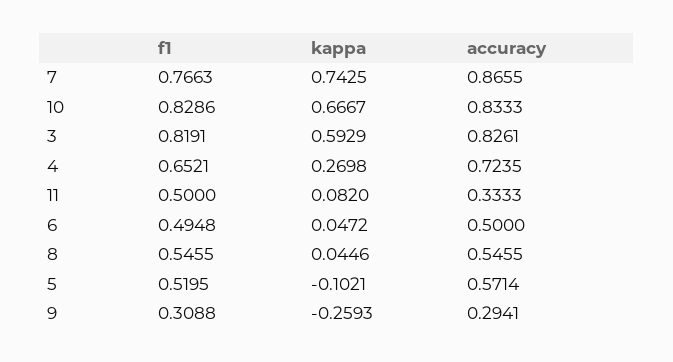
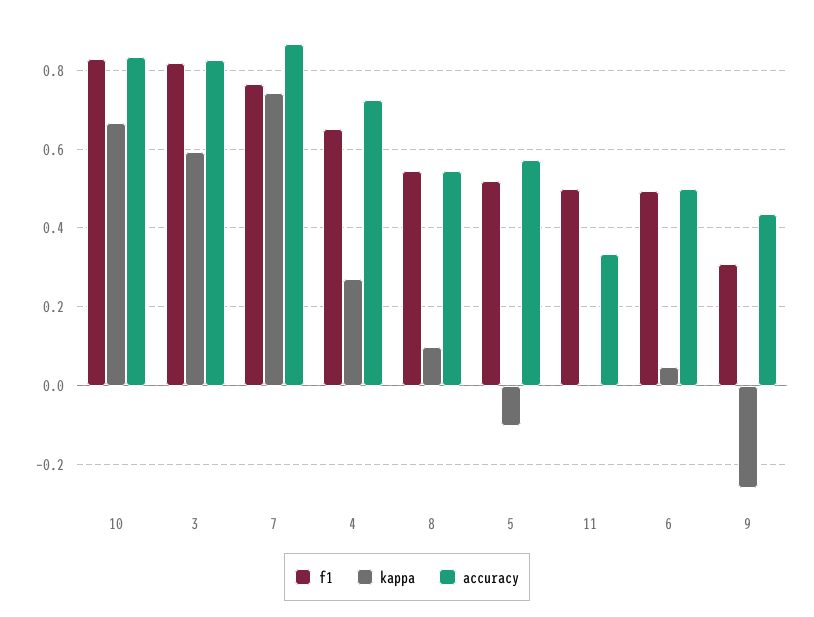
kappa, 11: 0.082 -> 0
kappa, 8: 0.0446 -> 0.1
accuracy, 9: 0.2941 -> 0.44

